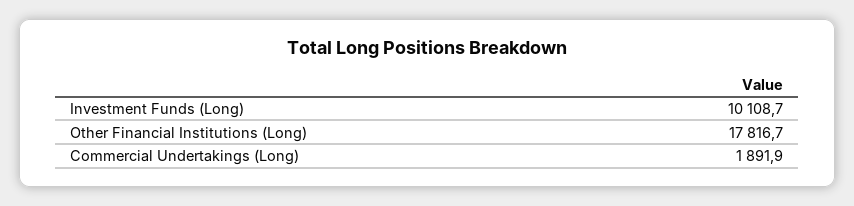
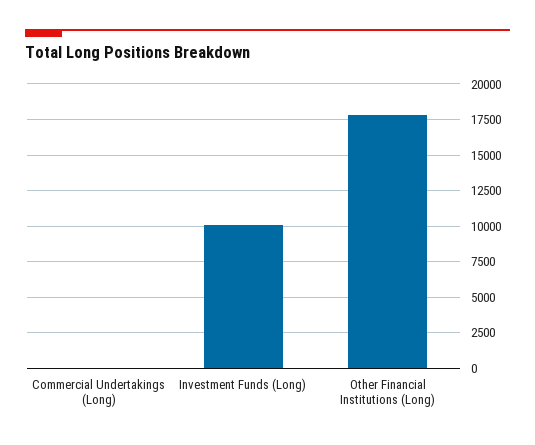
Commercial Undertakings (Long): 1891.9 -> 0

